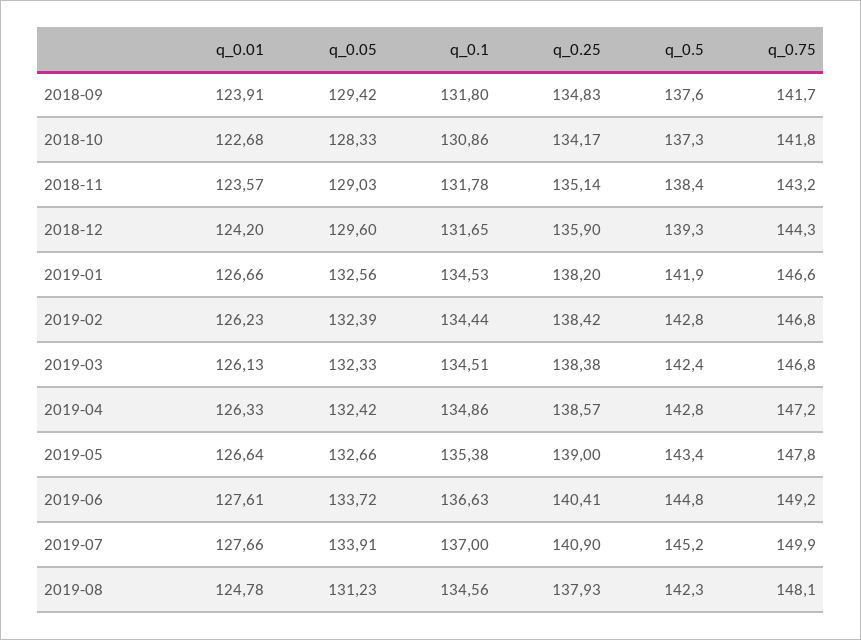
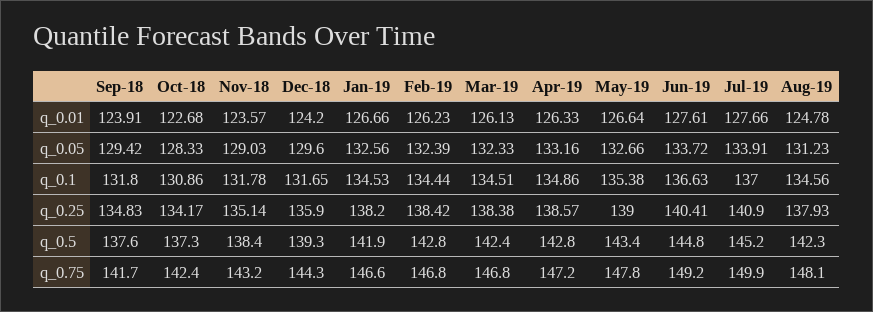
q_0.75, 2018-10: 141.8 -> 142.4
q_0.05, 2019-04: 132.42 -> 133.16

